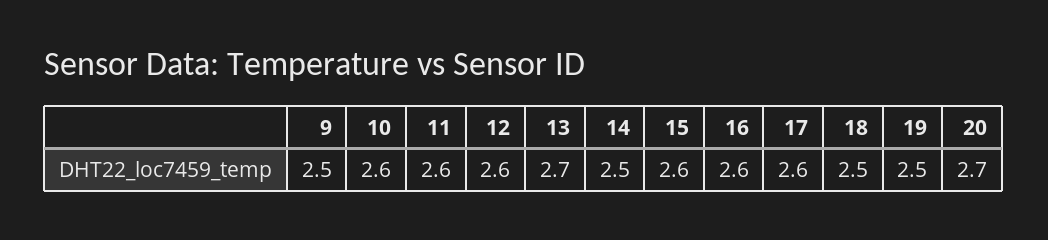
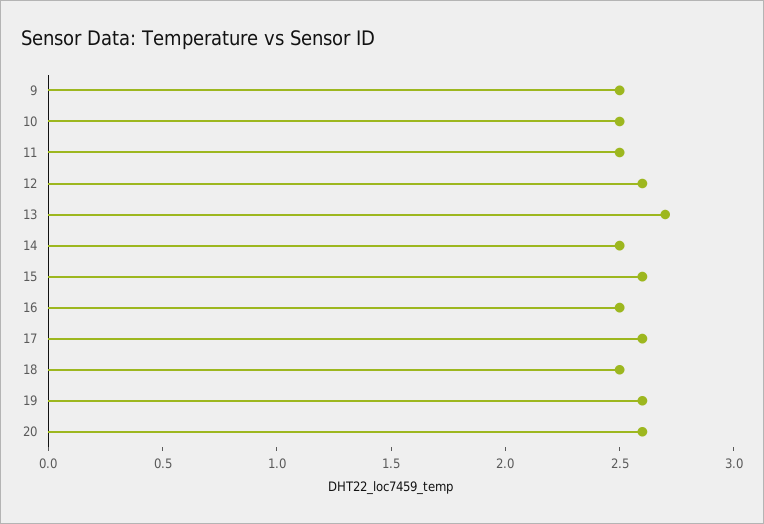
10: 2.6 -> 2.5
11: 2.6 -> 2.5
16: 2.6 -> 2.5
19: 2.5 -> 2.6
20: 2.7 -> 2.6

